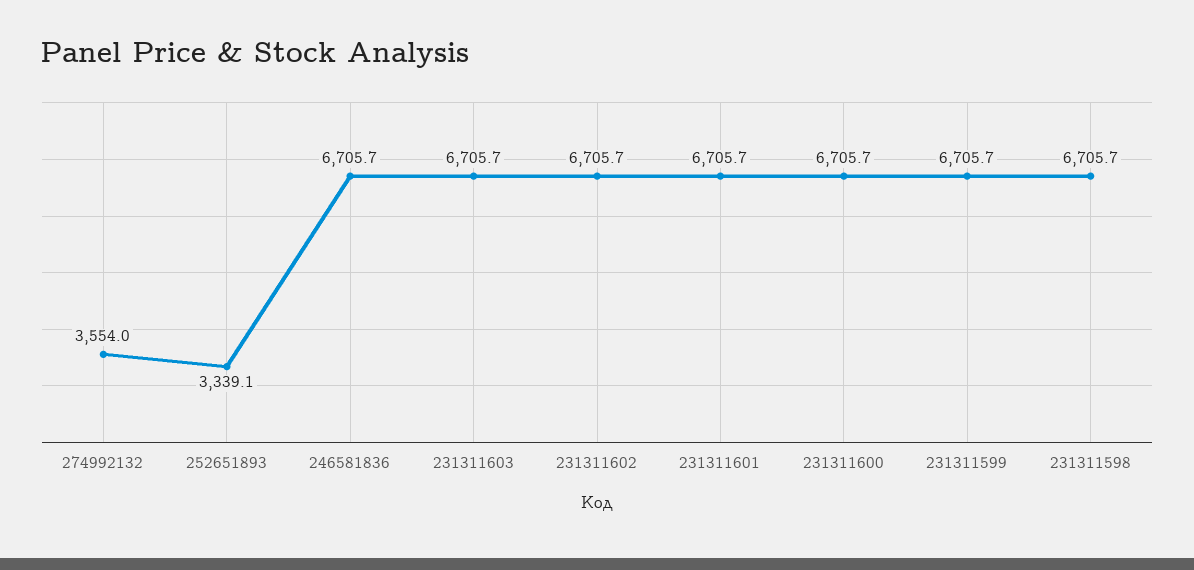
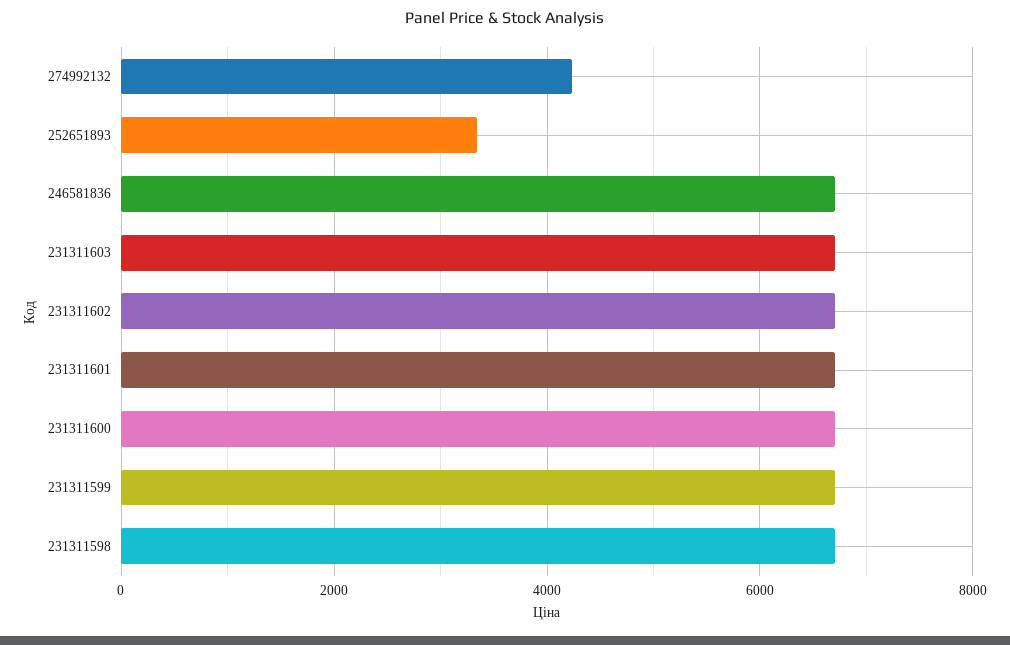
274992132: 3554 -> 4200

